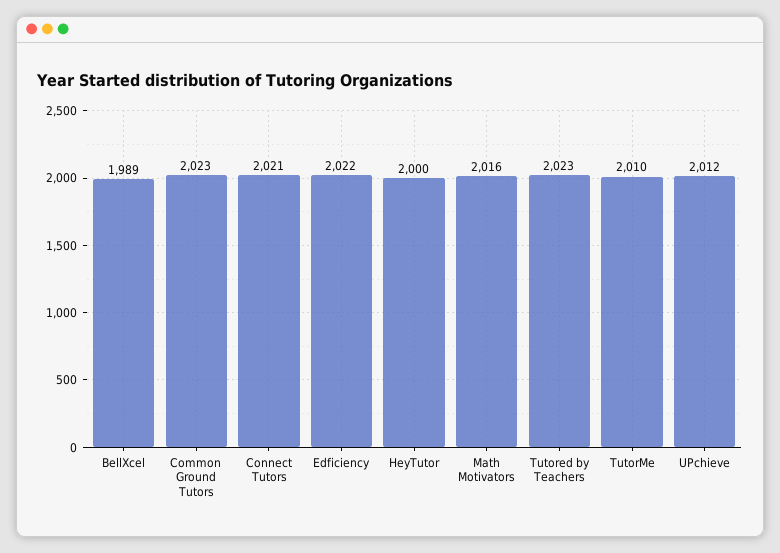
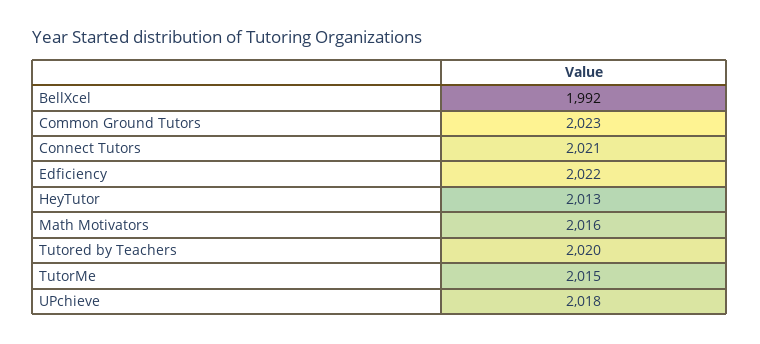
BellXcel: 1989 -> 1992
HeyTutor: 2000 -> 2013
Tutored by Teachers: 2023 -> 2020
TutorMe: 2010 -> 2015
UPchieve: 2012 -> 2018

